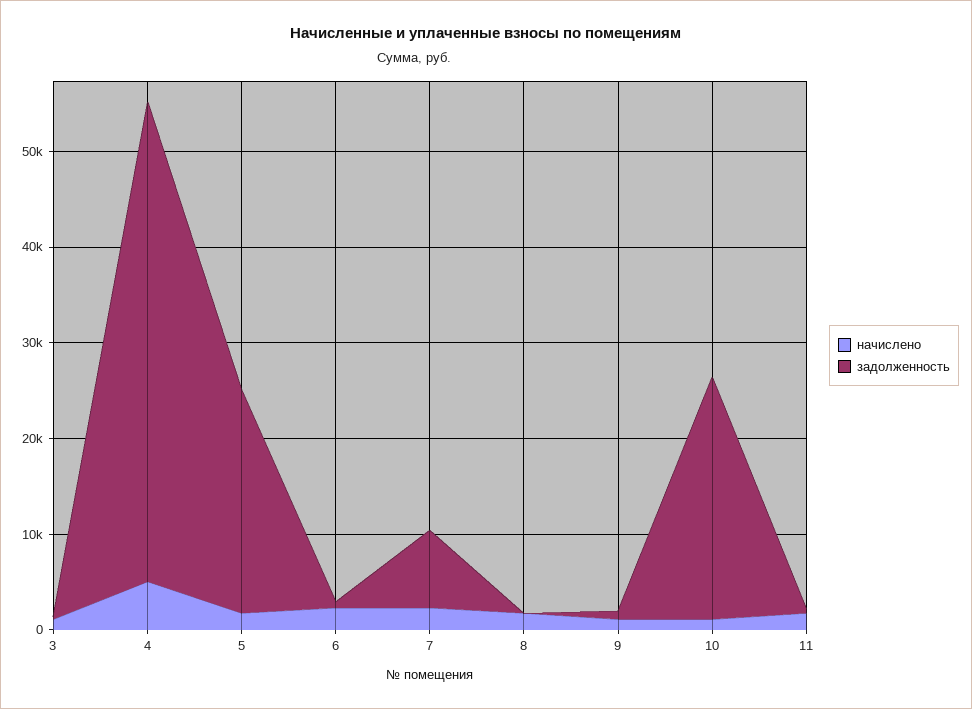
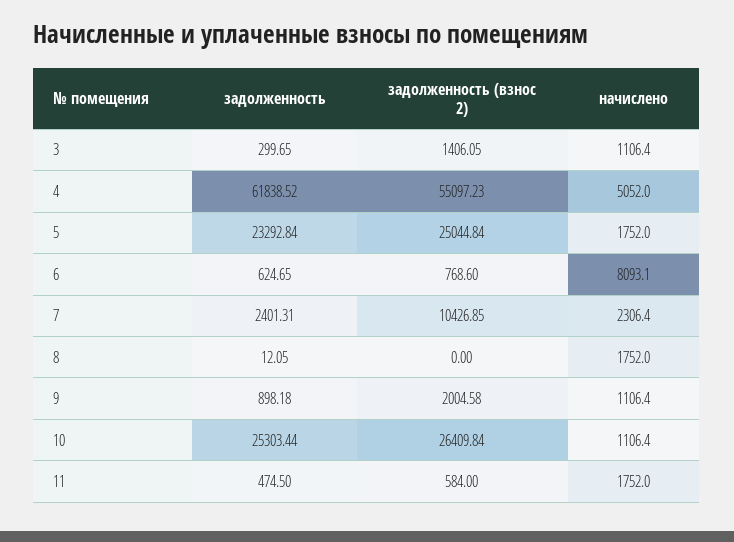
задолженность, 4: 50000 -> 61838.52
начислено, 6: 2000 -> 8093.1
задолженность, 7: 8000 -> 2401.31
задолженность (взнос 2), 3: none -> 1406.05
задолженность (взнос 2), 4: none -> 55097.23
задолженность (взнос 2), 5: none -> 25044.84
задолженность (взнос 2), 6: none -> 768.6
задолженность (взнос 2), 7: none -> 10426.85
задолженность (взнос 2), 8: none -> 0
задолженность (взнос 2), 9: none -> 2004.58
задолженность (взнос 2), 10: none -> 26409.84
задолженность (взнос 2), 11: none -> 584

